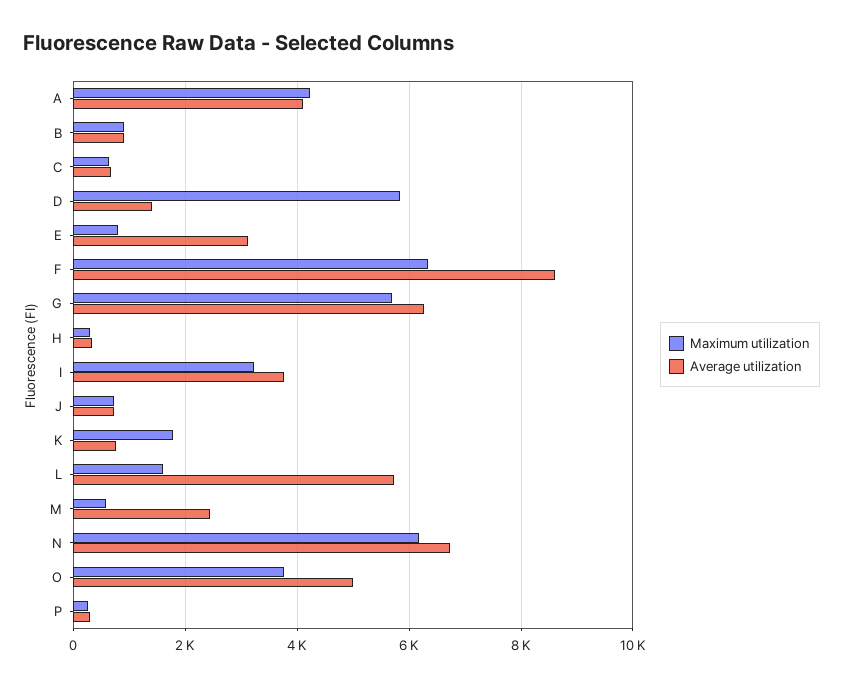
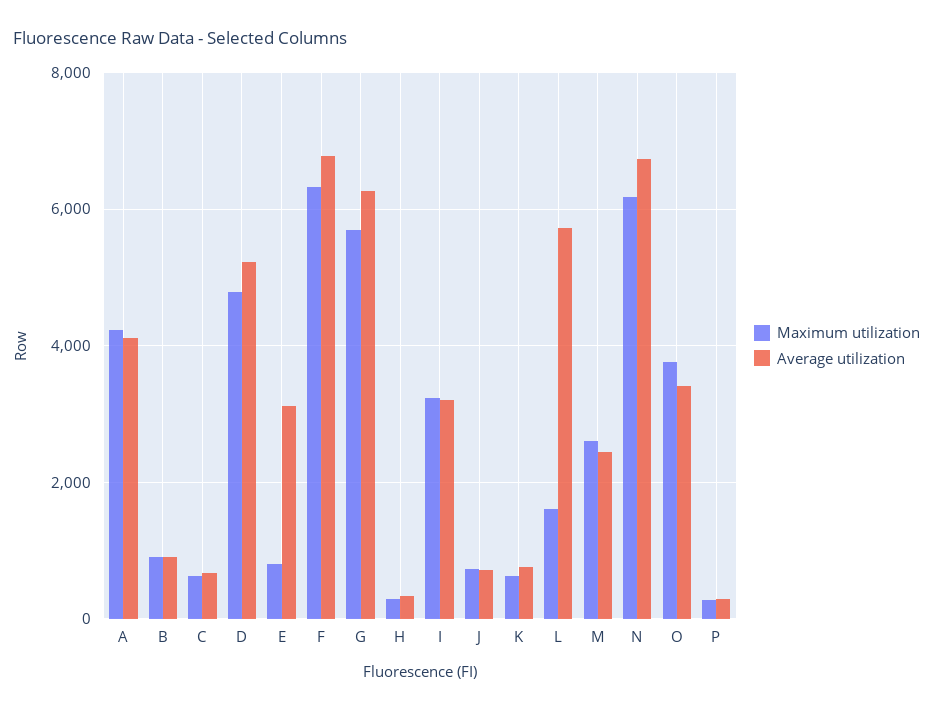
Maximum utilization, D: 5800 -> 4800
Average utilization, D: 1400 -> 5200
Average utilization, F: 8600 -> 6800
Average utilization, I: 3800 -> 3200
Maximum utilization, K: 1800 -> 600
Maximum utilization, M: 600 -> 2600
Average utilization, O: 5000 -> 3400

